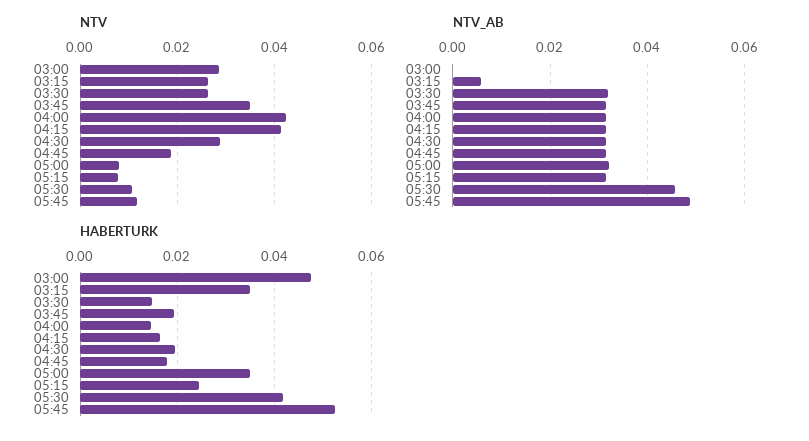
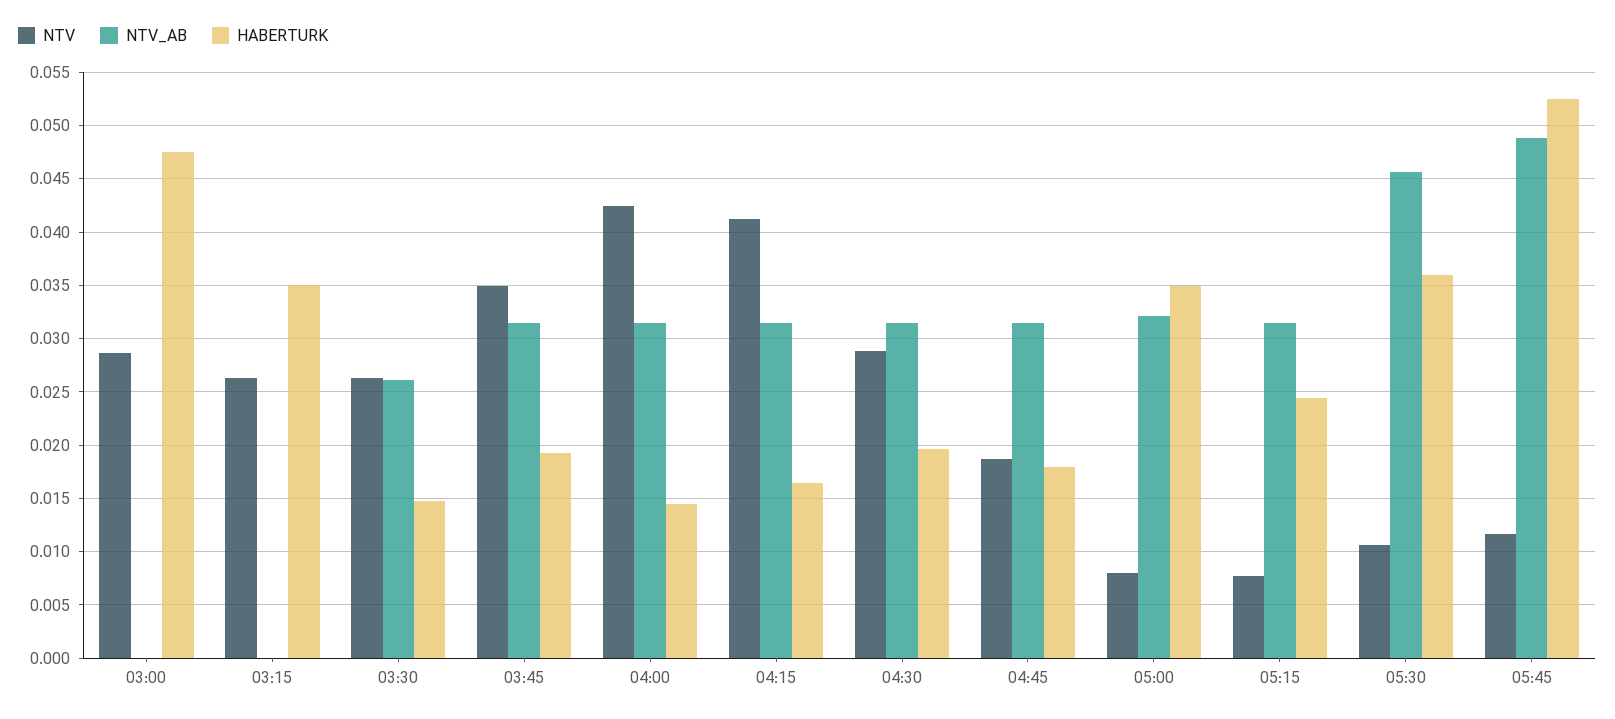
NTV_AB, 03:15: 0.006 -> 0
NTV_AB, 03:30: 0.032 -> 0.026
HABERTURK, 05:30: 0.042 -> 0.036

